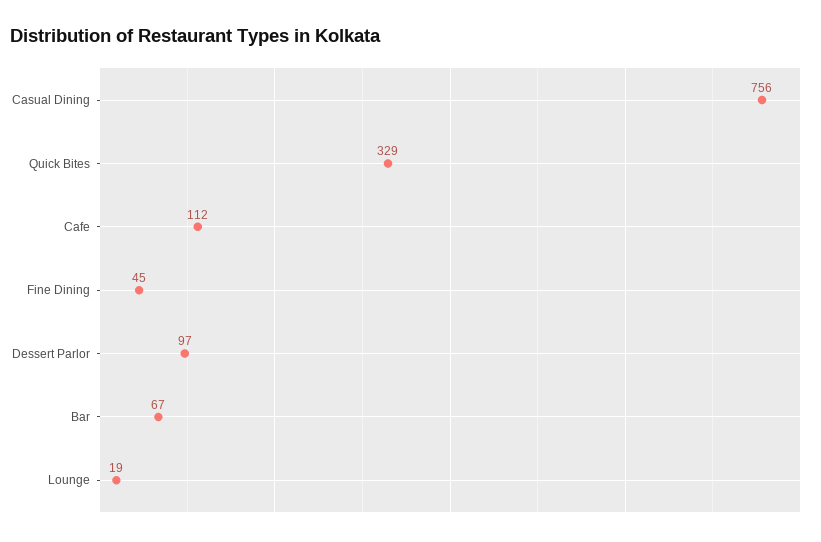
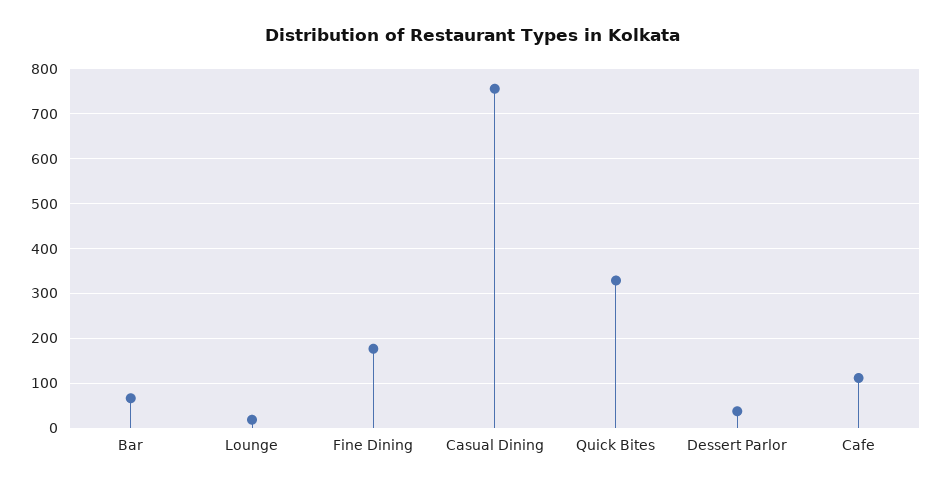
Fine Dining: 45 -> 180
Dessert Parlor: 97 -> 40

